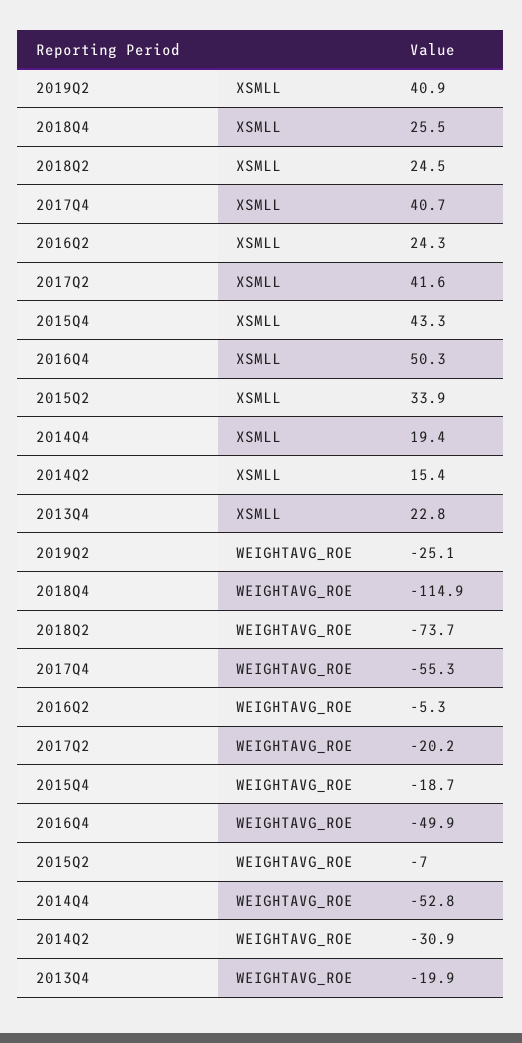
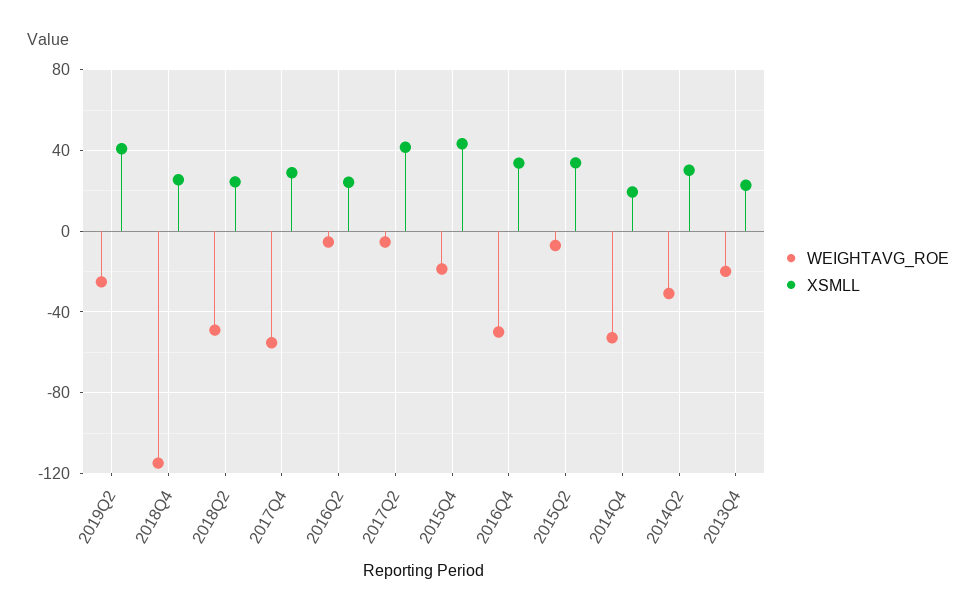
XSMLL, 2017Q4: 40.7 -> 30
XSMLL, 2016Q4: 50.3 -> 35
XSMLL, 2014Q2: 15.4 -> 30
WEIGHTAVG_ROE, 2018Q2: -73.7 -> -50
WEIGHTAVG_ROE, 2017Q2: -20.2 -> -5

